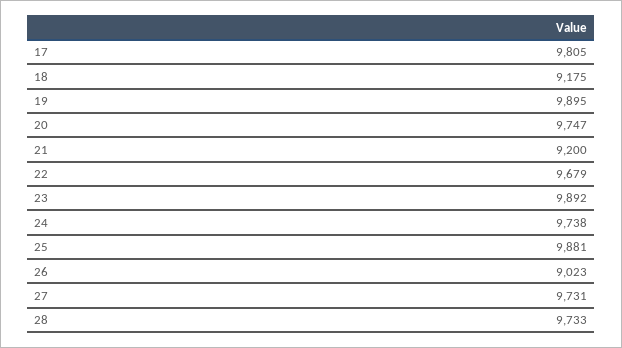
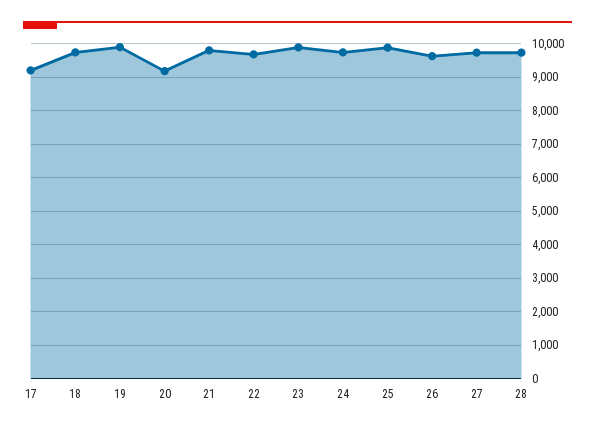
17: 9805 -> 9200
18: 9175 -> 9800
20: 9747 -> 9200
21: 9200 -> 9800
26: 9023 -> 9600

